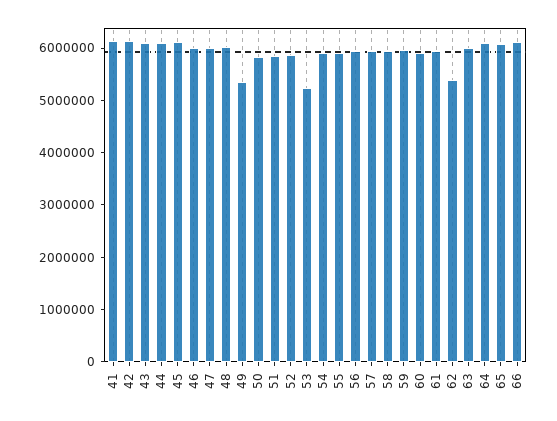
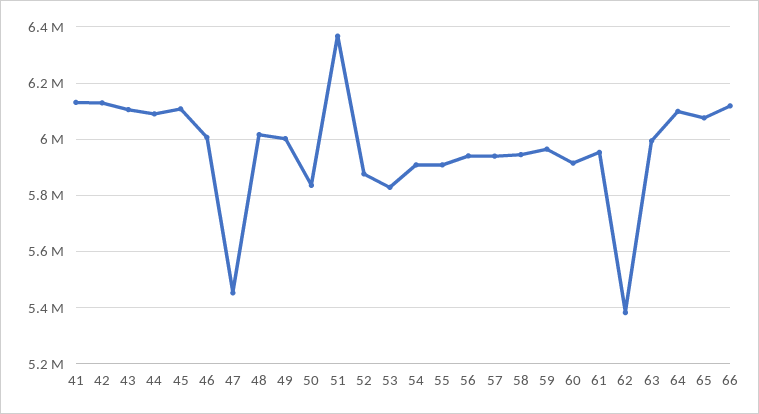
47: 6000000 -> 5450000
49: 5400000 -> 6000000
51: 5800000 -> 6375000
53: 5200000 -> 5825000

